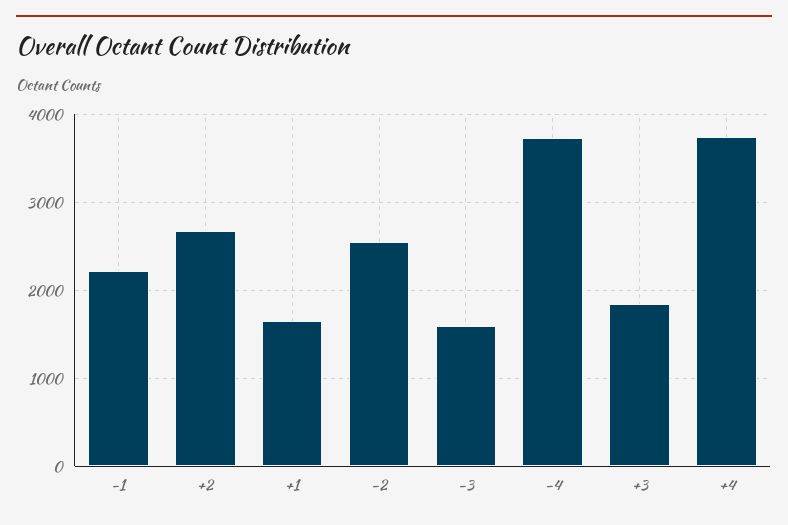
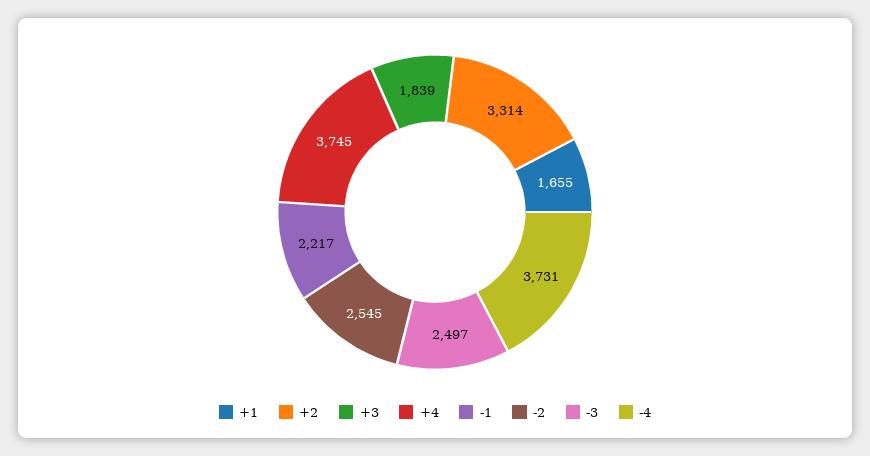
+2: 2700 -> 3314
-3: 1600 -> 2497

